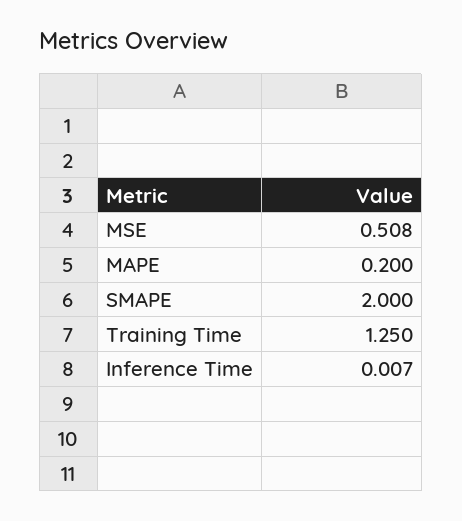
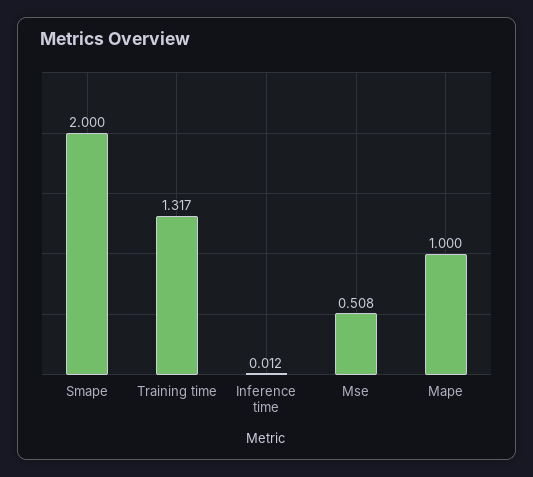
MAPE: 0.2 -> 1
Training Time: 1.25 -> 1.317
Inference Time: 0.007 -> 0.012

